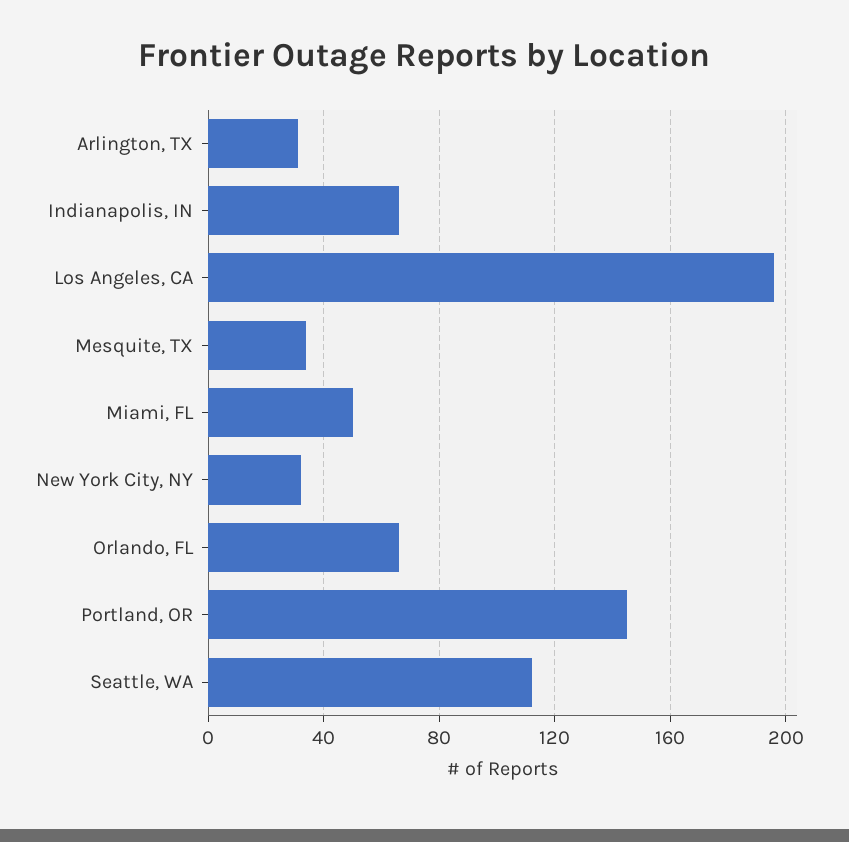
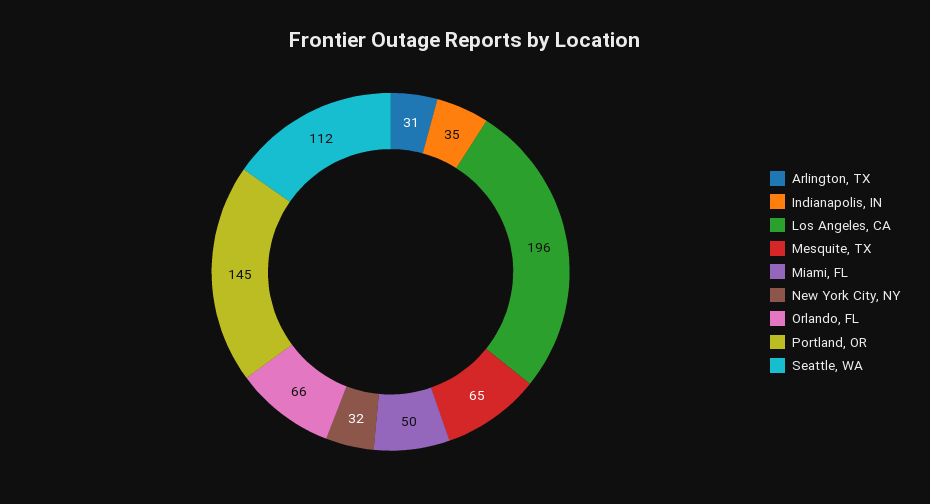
Indianapolis, IN: 65 -> 35
Mesquite, TX: 35 -> 65

